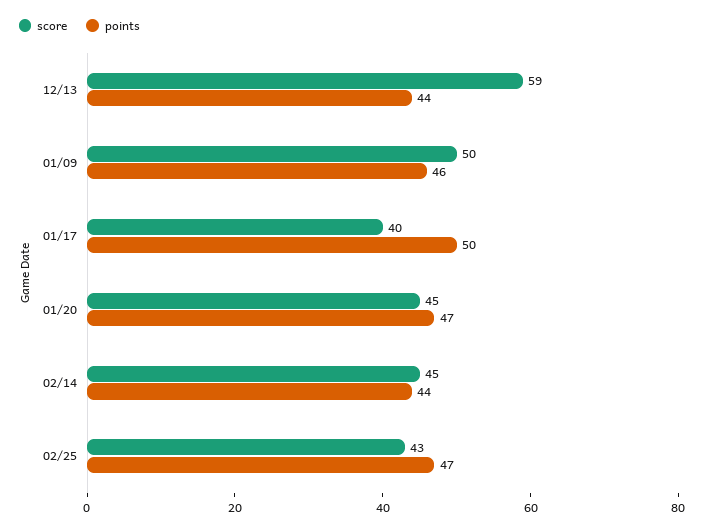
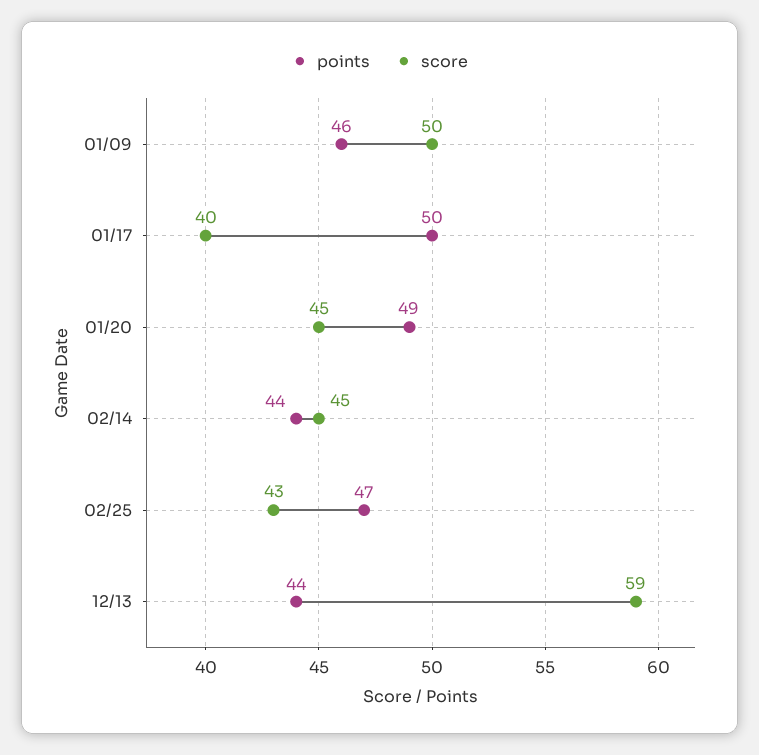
points, 01/20: 47 -> 49

